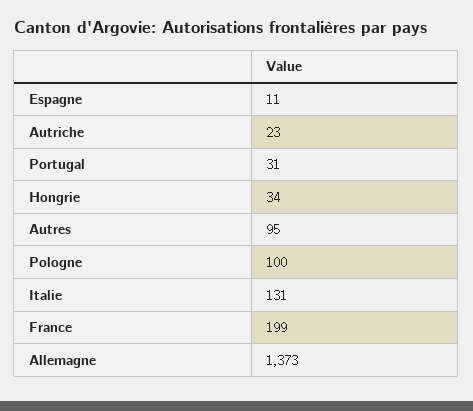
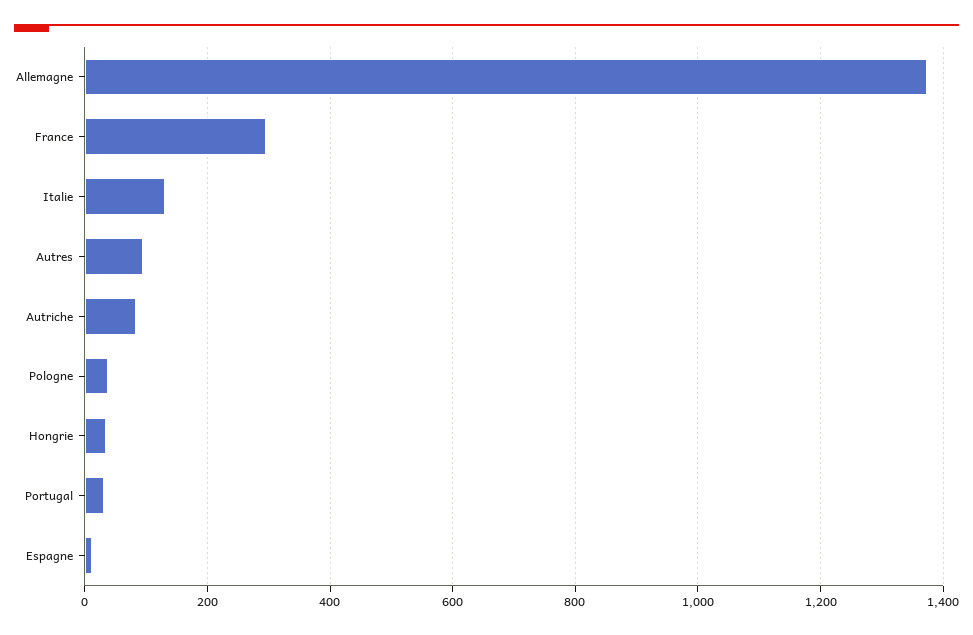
Autriche: 23 -> 80
Pologne: 100 -> 40
France: 199 -> 300

